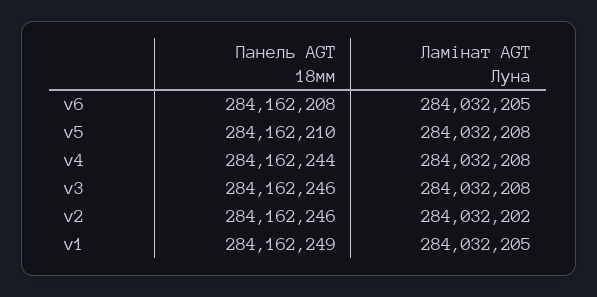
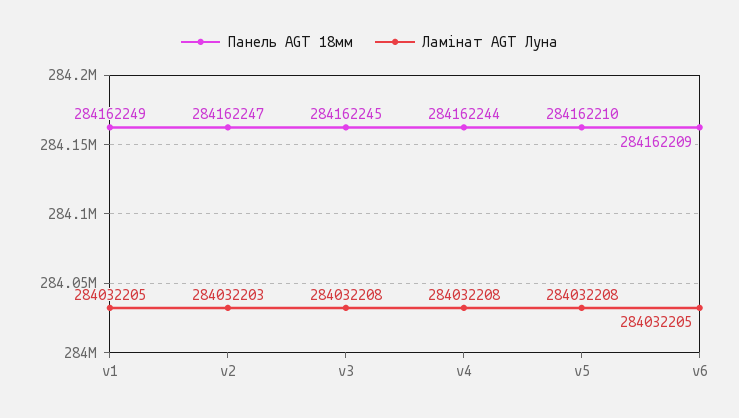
Панель AGT 18мм, v6: 284162208 -> 284162209
Панель AGT 18мм, v3: 284162246 -> 284162245
Панель AGT 18мм, v2: 284162246 -> 284162247
Ламінат AGT Луна, v2: 284032202 -> 284032203

